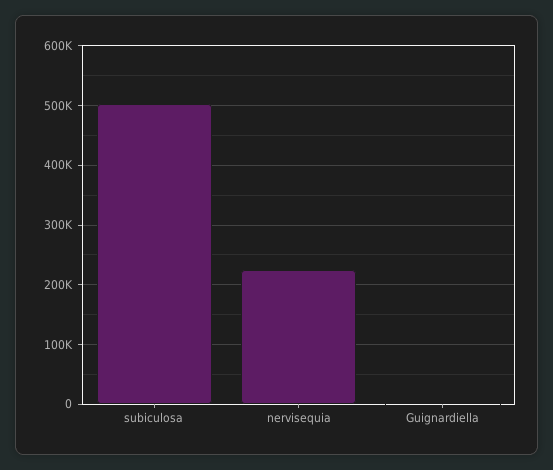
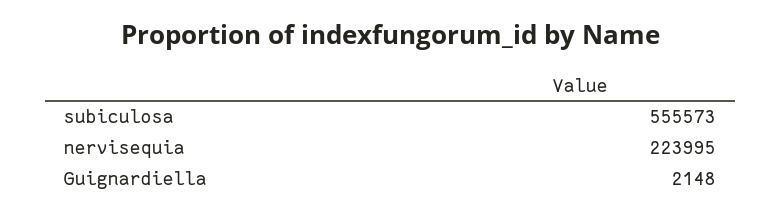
subiculosa: 500000 -> 555573

